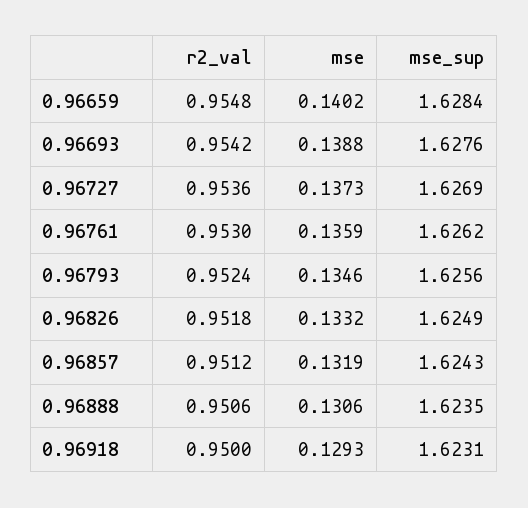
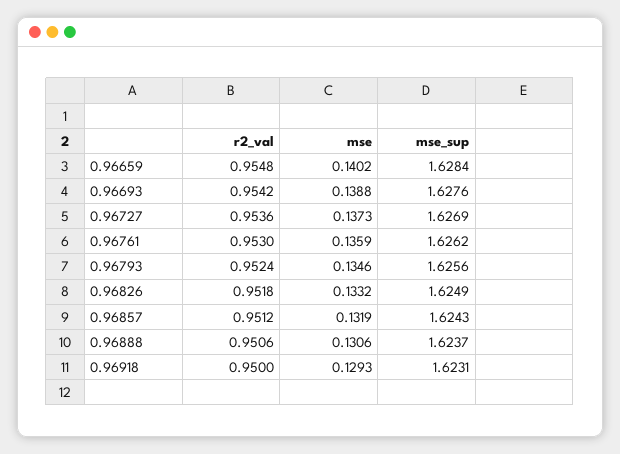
mse_sup, 0.96888: 1.6235 -> 1.6237

